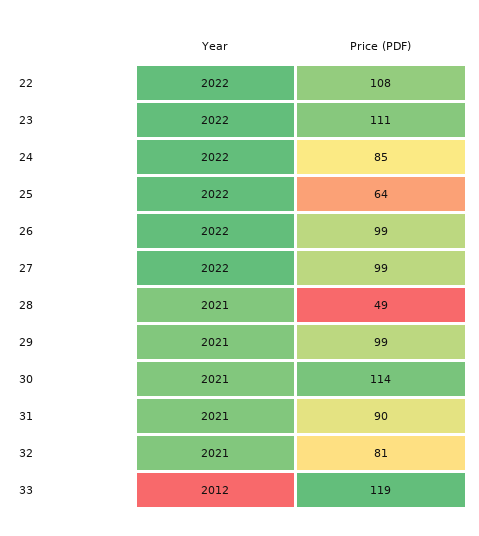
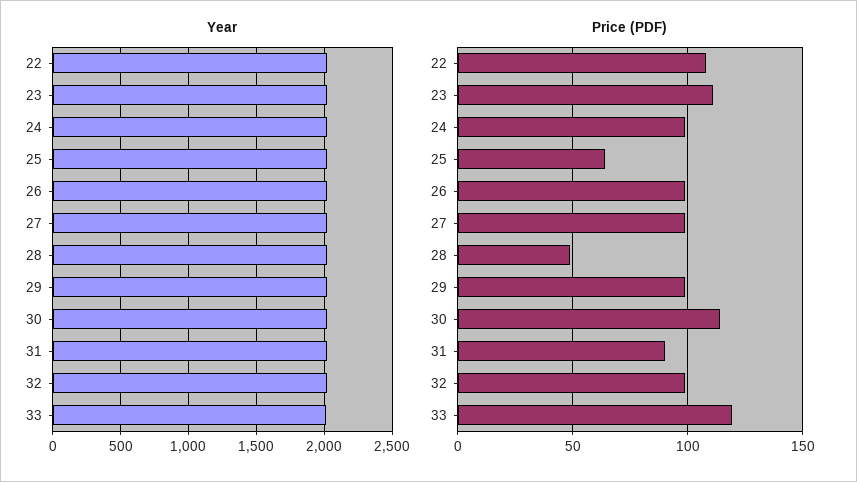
Price (PDF), 24: 85 -> 100
Price (PDF), 32: 81 -> 100

